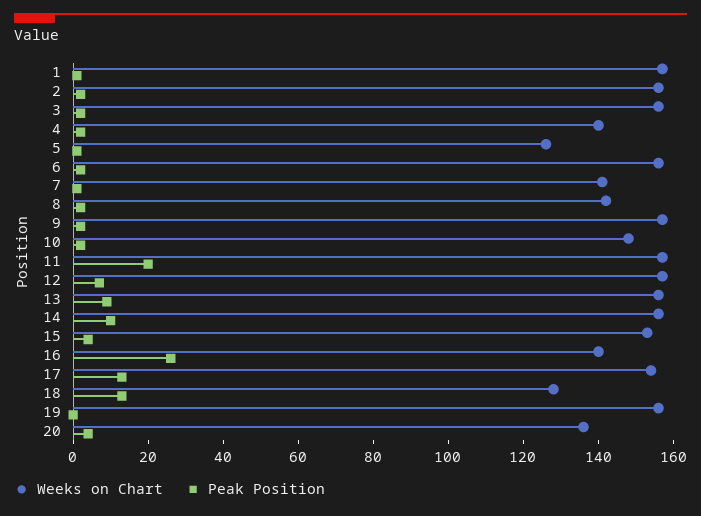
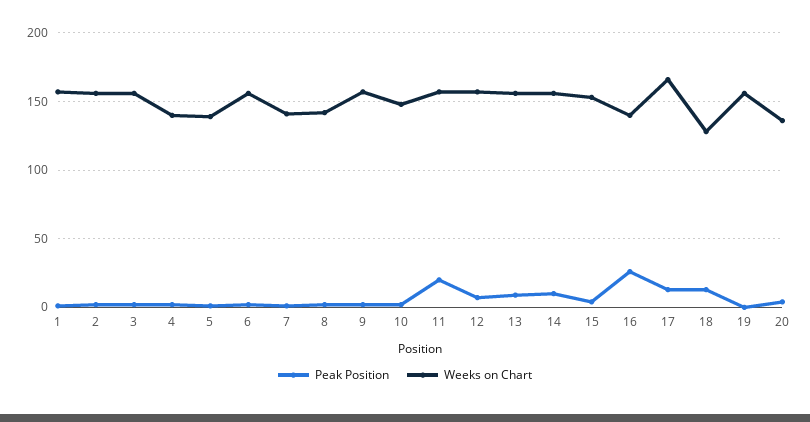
Weeks on Chart, 5: 125 -> 140
Weeks on Chart, 17: 155 -> 165

